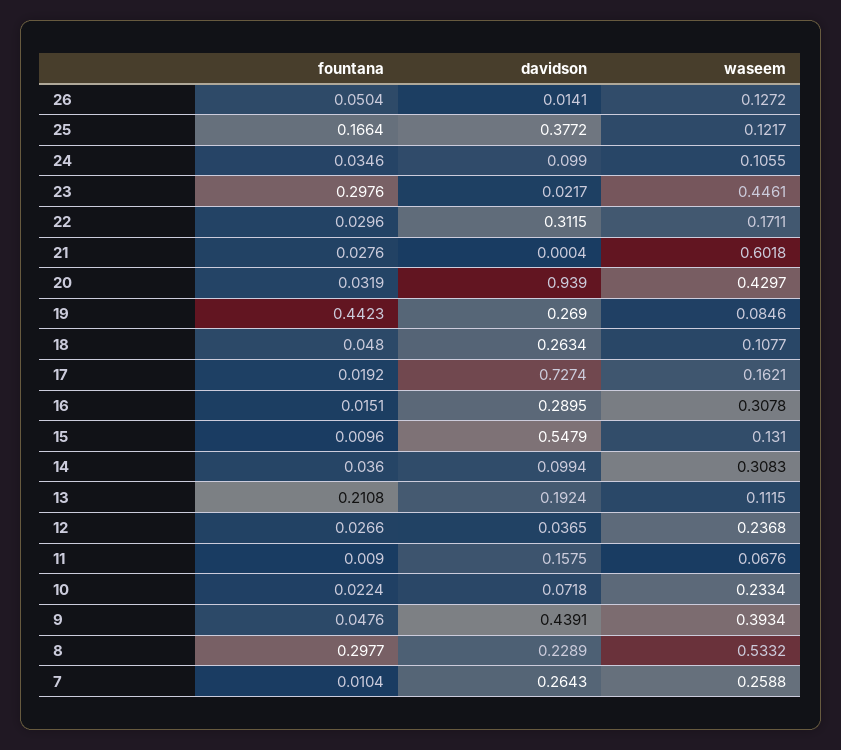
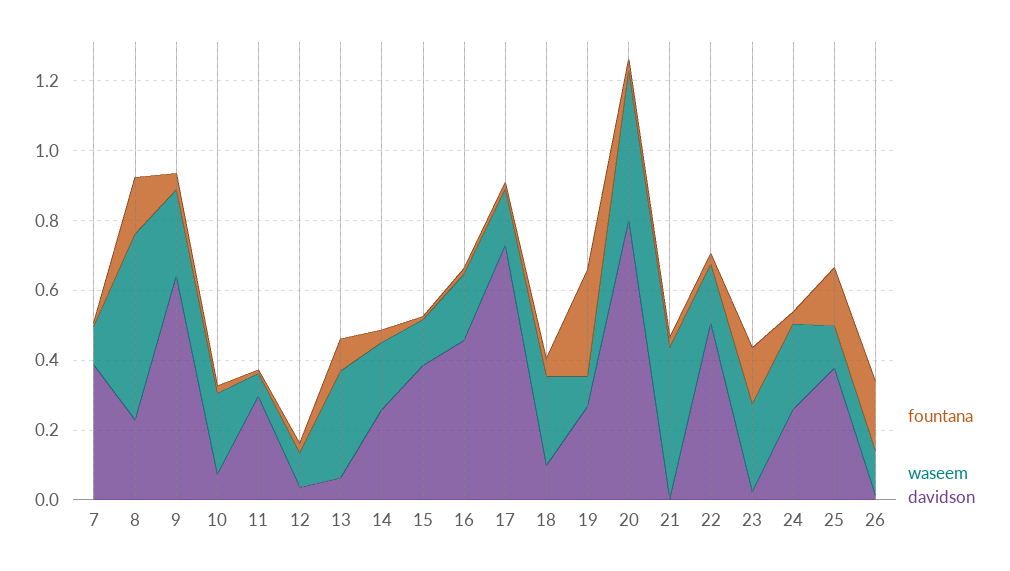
fountana, 26: 0.0504 -> 0.2
davidson, 24: 0.099 -> 0.25
waseem, 24: 0.1055 -> 0.25
fountana, 23: 0.2976 -> 0.15
waseem, 23: 0.4461 -> 0.25
davidson, 22: 0.3115 -> 0.5
waseem, 21: 0.6018 -> 0.45
davidson, 20: 0.939 -> 0.8
fountana, 19: 0.4423 -> 0.3
davidson, 18: 0.2634 -> 0.1
waseem, 18: 0.1077 -> 0.25
davidson, 16: 0.2895 -> 0.45
waseem, 16: 0.3078 -> 0.2
davidson, 15: 0.5479 -> 0.4
davidson, 14: 0.0994 -> 0.25
waseem, 14: 0.3083 -> 0.2
fountana, 13: 0.2108 -> 0.1
davidson, 13: 0.1924 -> 0.05
waseem, 13: 0.1115 -> 0.3
waseem, 12: 0.2368 -> 0.1
davidson, 11: 0.1575 -> 0.3
davidson, 9: 0.4391 -> 0.65
waseem, 9: 0.3934 -> 0.25
fountana, 8: 0.2977 -> 0.15
davidson, 7: 0.2643 -> 0.4
waseem, 7: 0.2588 -> 0.1

